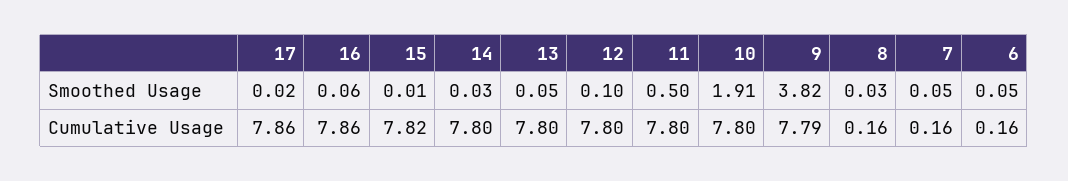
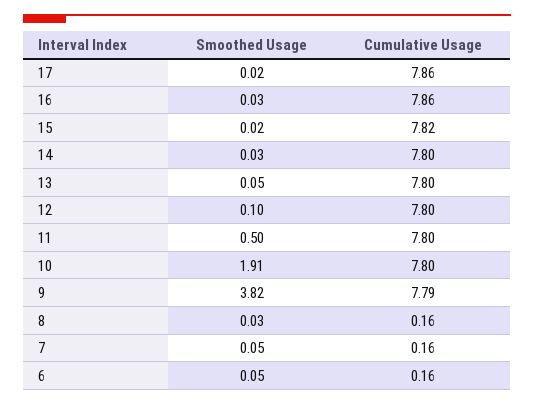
16, Smoothed Usage: 0.06 -> 0.03
15, Smoothed Usage: 0.01 -> 0.02

